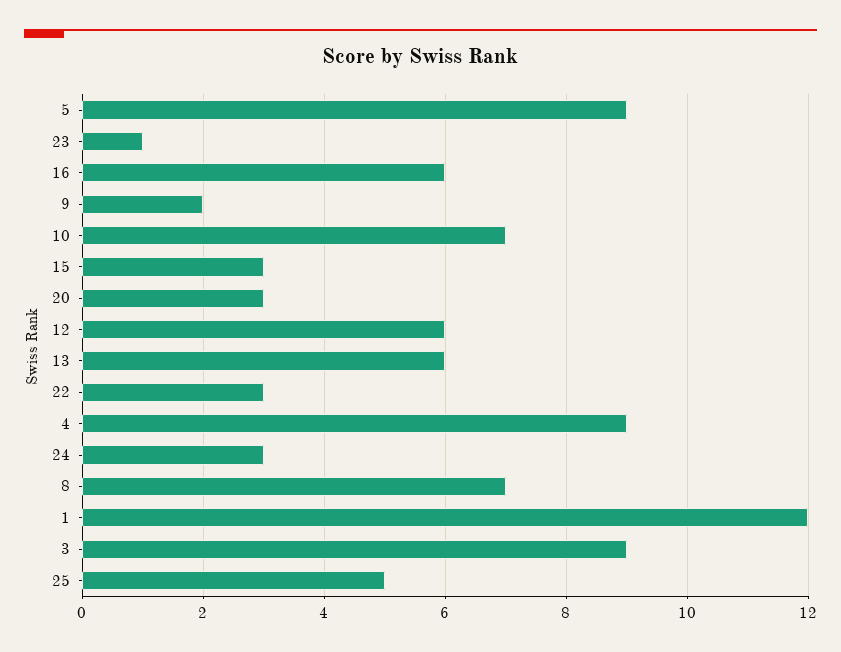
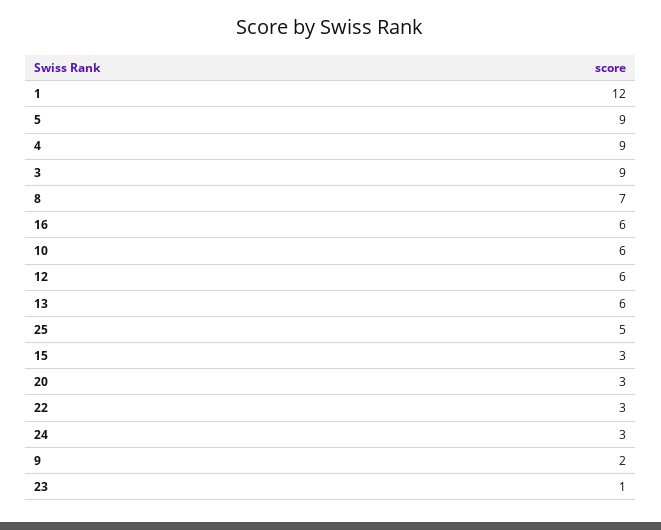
10: 7 -> 6

